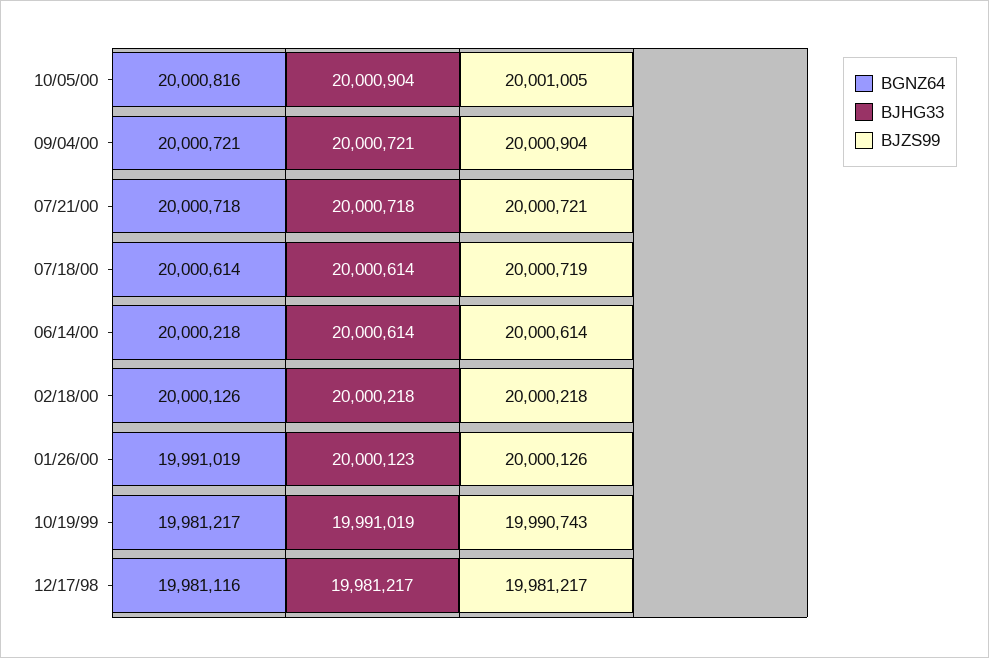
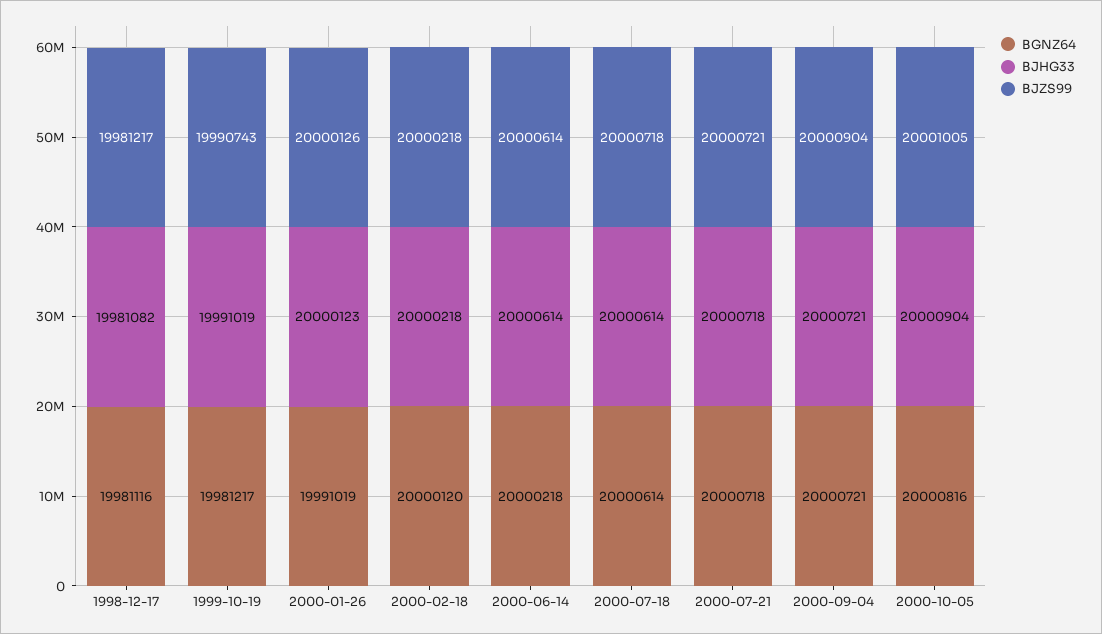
BJZS99, 07/18/00: 20000719 -> 20000718
BGNZ64, 02/18/00: 20000126 -> 20000120
BJHG33, 12/17/98: 19981217 -> 19981082

